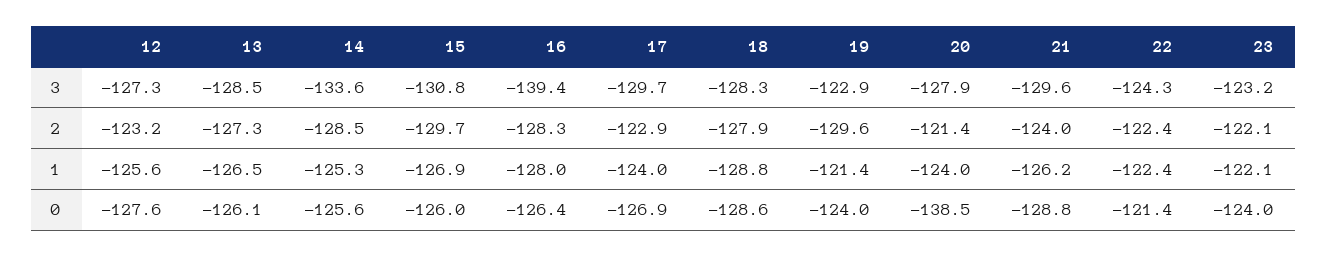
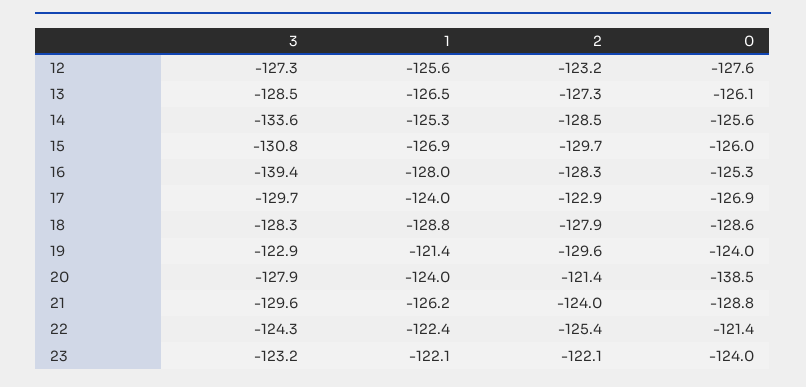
22, 2: -122.4 -> -125.4
16, 0: -126.4 -> -125.3

